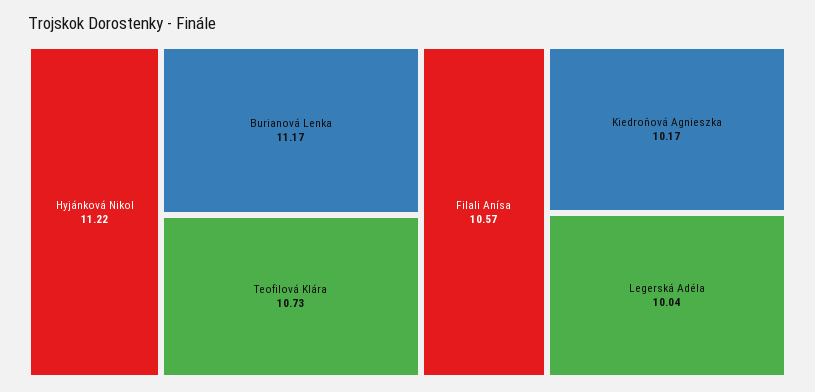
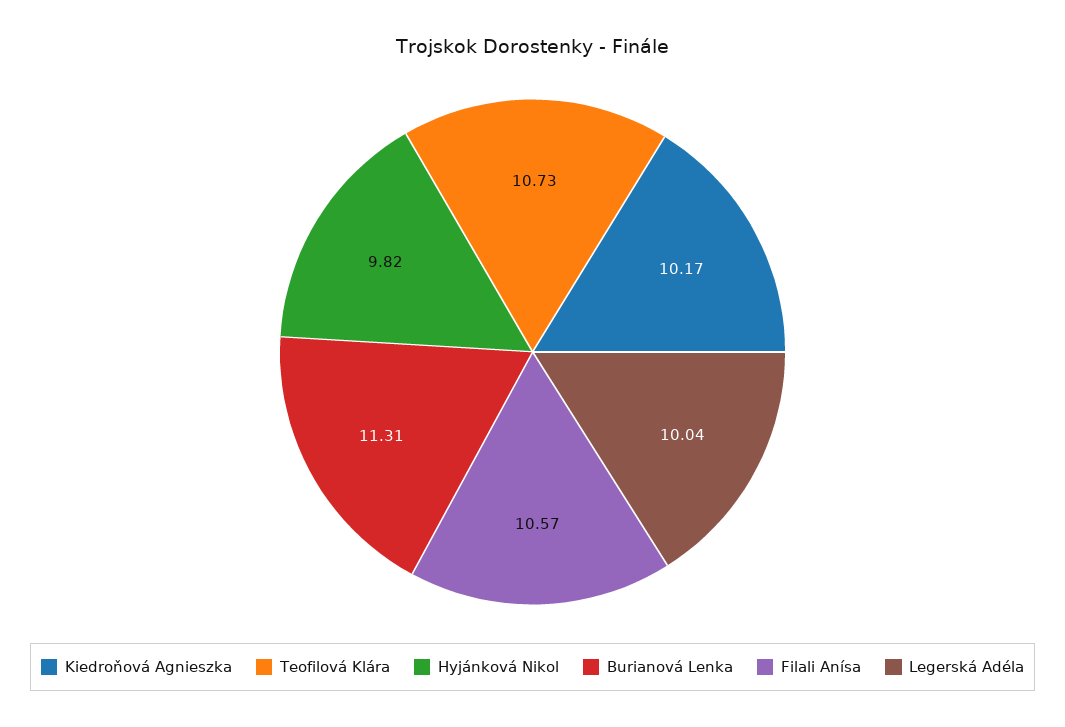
Hyjánková Nikol: 11.22 -> 9.82
Burianová Lenka: 11.17 -> 11.31

